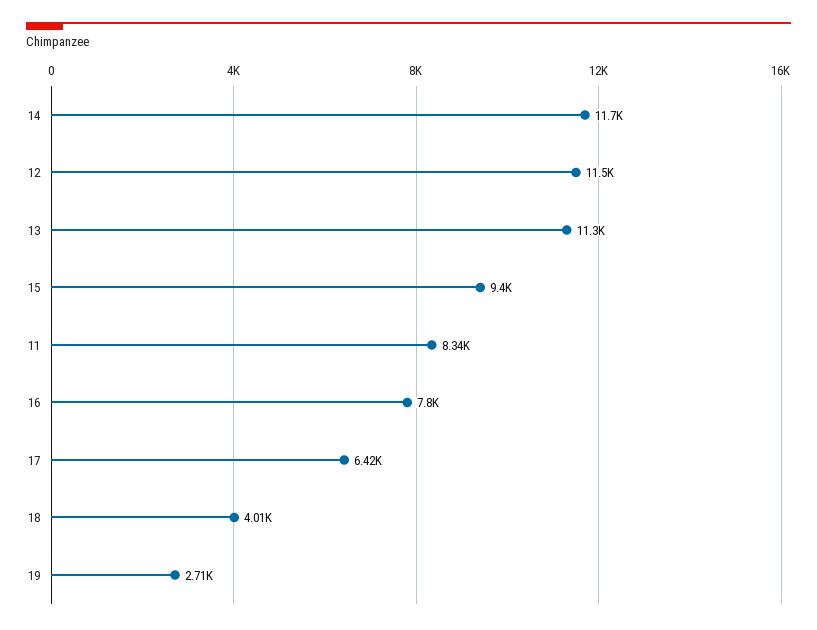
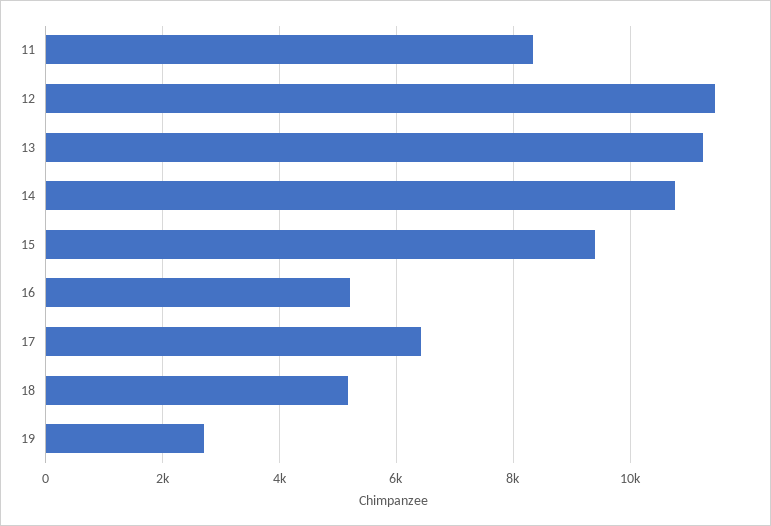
14: 11700 -> 10800
16: 7800 -> 5200
18: 4010 -> 5200

